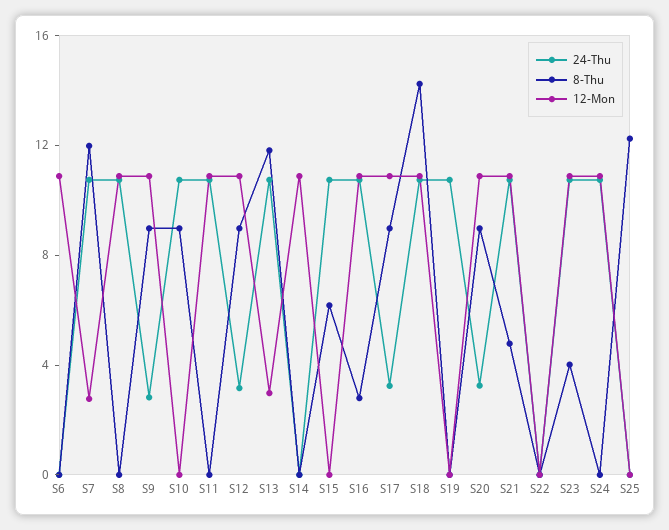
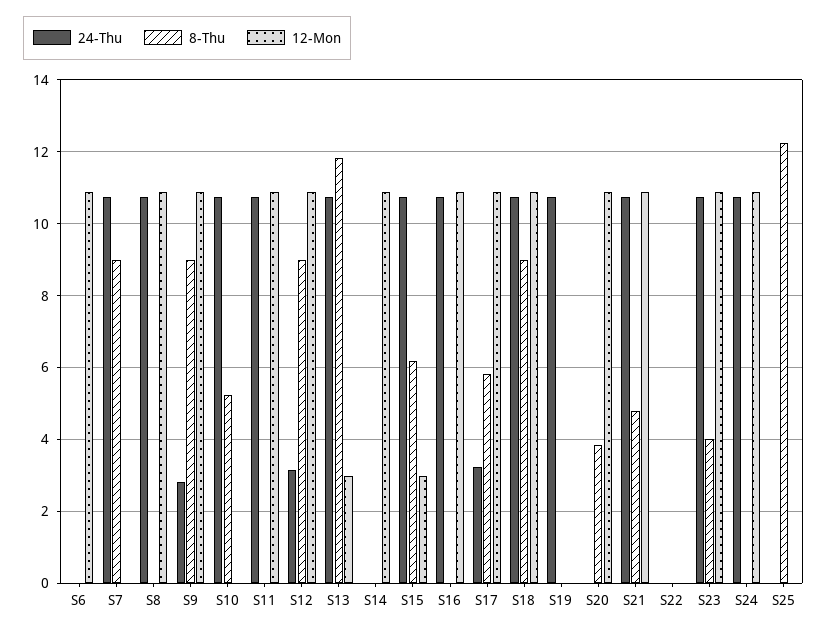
8-Thu, S7: 12 -> 9
12-Mon, S7: 3 -> 0
8-Thu, S10: 9 -> 5.2
12-Mon, S15: 0 -> 3
8-Thu, S16: 3 -> 0
8-Thu, S17: 9 -> 5.8
8-Thu, S18: 14 -> 9
24-Thu, S20: 3 -> 0
8-Thu, S20: 9 -> 3.8

